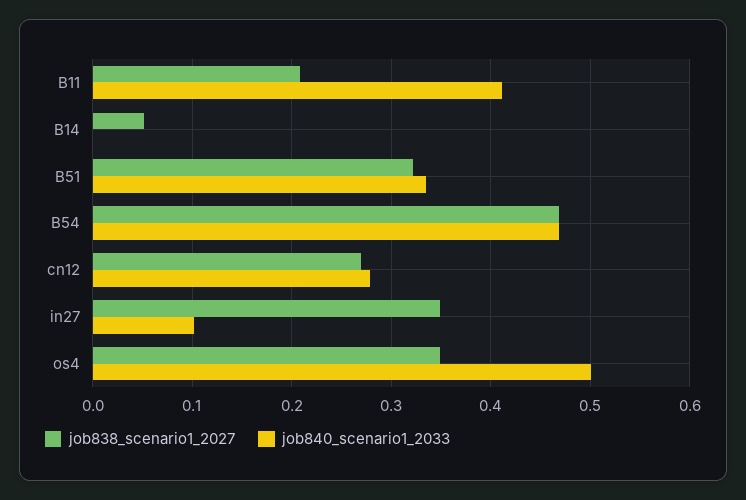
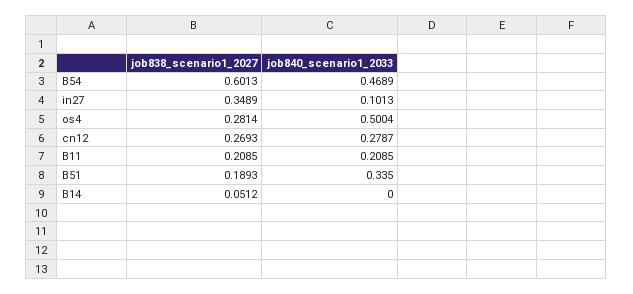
job840_scenario1_2033, B11: 0.41 -> 0.2085
job838_scenario1_2027, B51: 0.32 -> 0.1893
job838_scenario1_2027, B54: 0.47 -> 0.6013
job838_scenario1_2027, os4: 0.35 -> 0.2814

